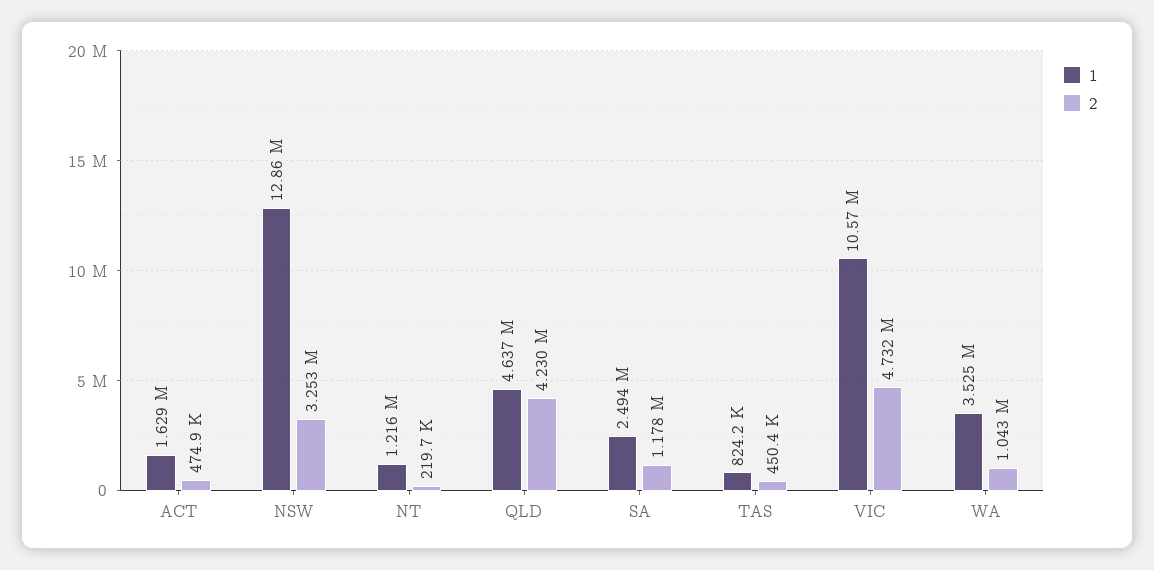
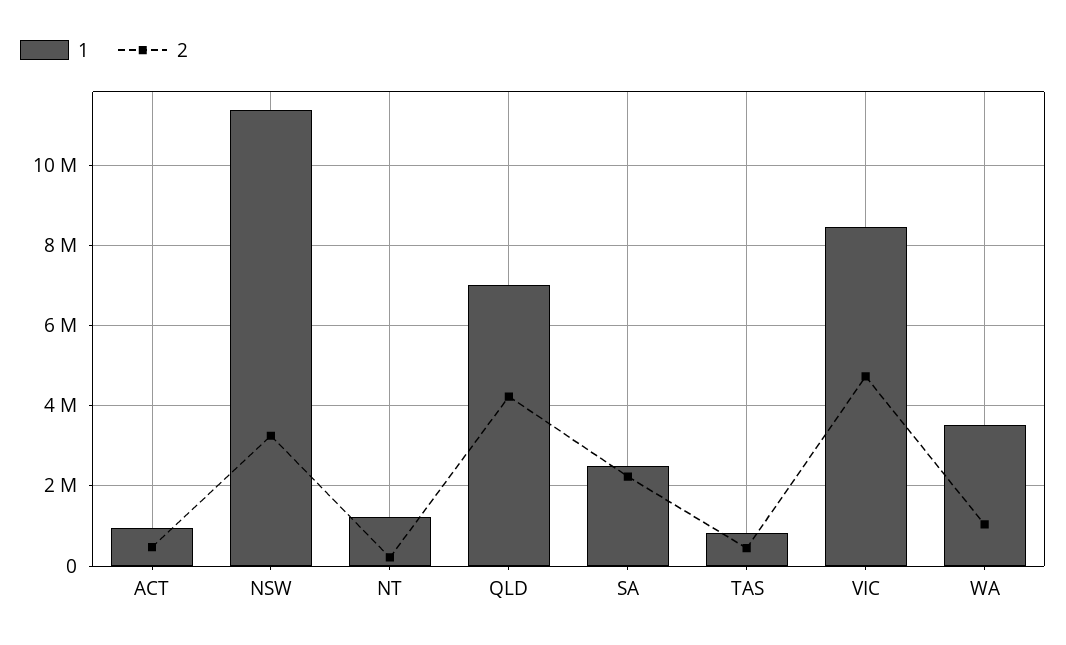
1, ACT: 1629000 -> 1000000
1, NSW: 12860000 -> 11400000
1, QLD: 4637000 -> 7000000
2, SA: 1178000 -> 2200000
1, VIC: 10570000 -> 8400000

